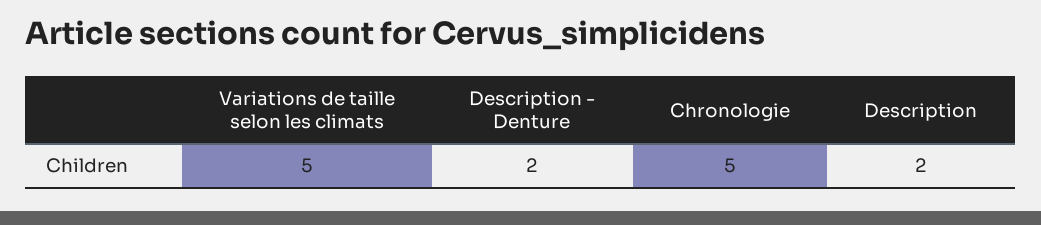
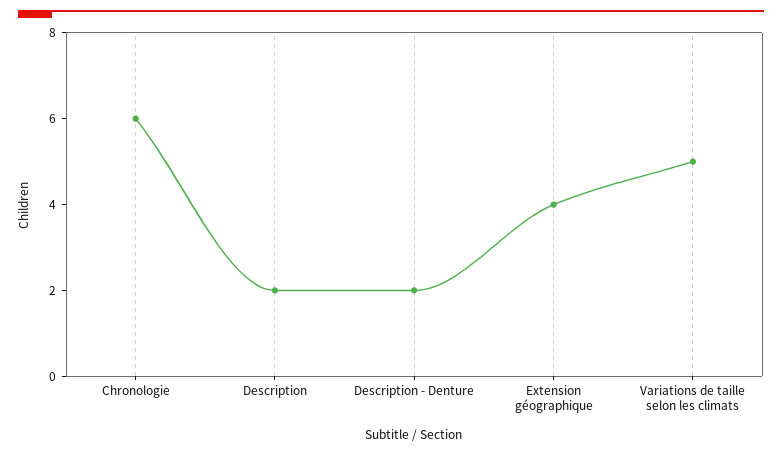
Chronologie: 5 -> 6
Extension géographique: none -> 4

